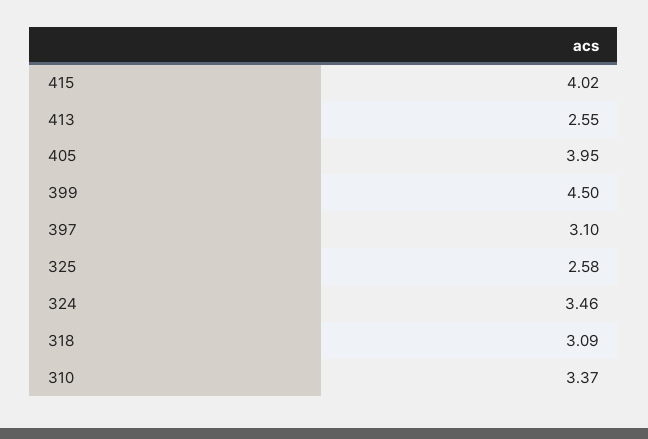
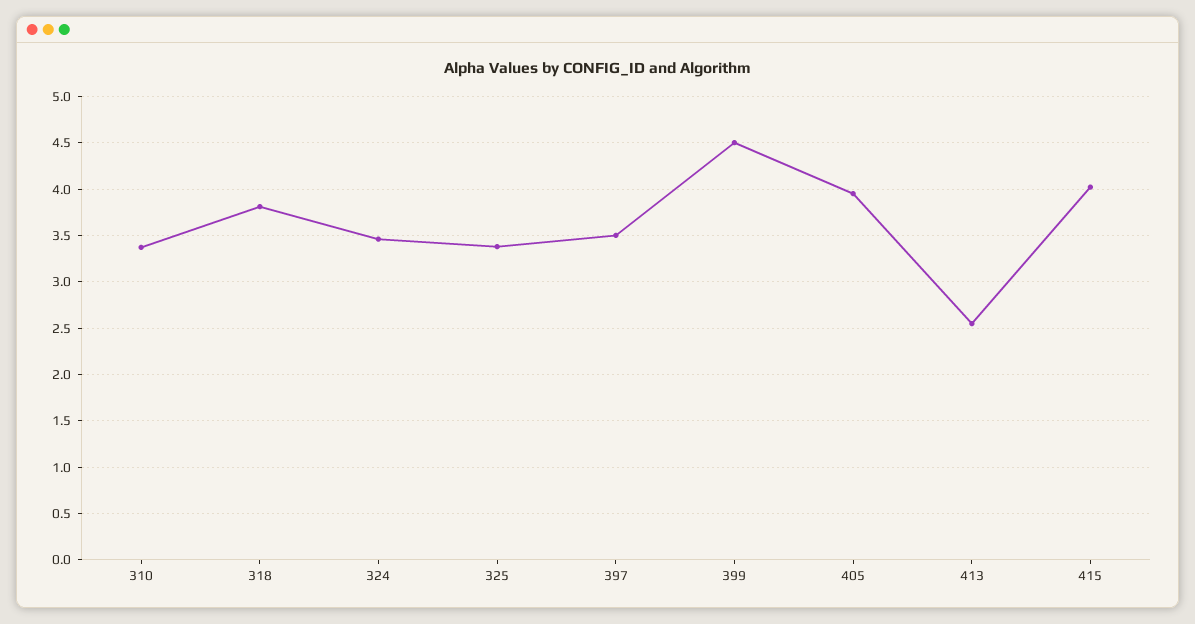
397: 3.1 -> 3.5
325: 2.58 -> 3.4
318: 3.09 -> 3.8

